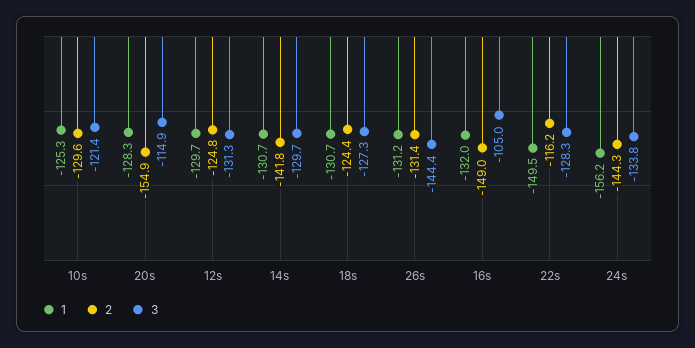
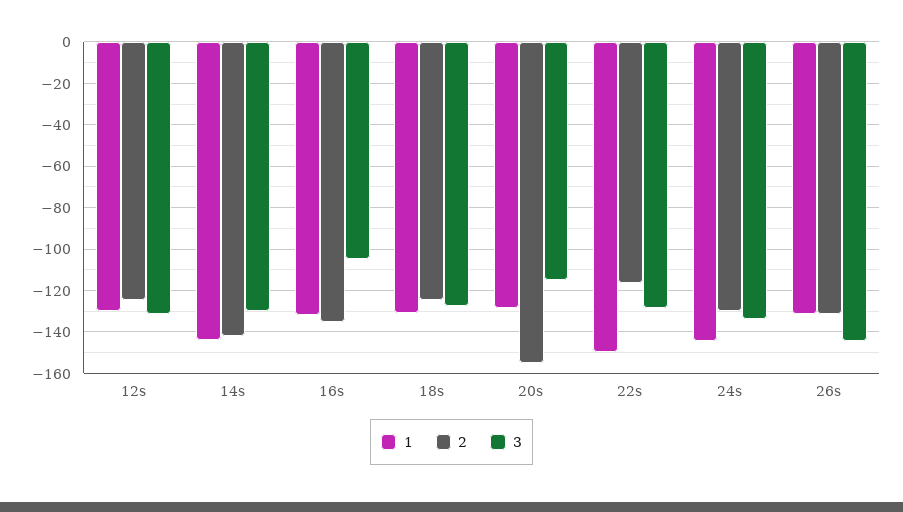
1, 10s: -125.3 -> none
2, 10s: -129.6 -> none
3, 10s: -121.4 -> none
1, 14s: -130.7 -> -145
2, 16s: -149 -> -135
1, 24s: -156.2 -> -145
2, 24s: -144.3 -> -130

